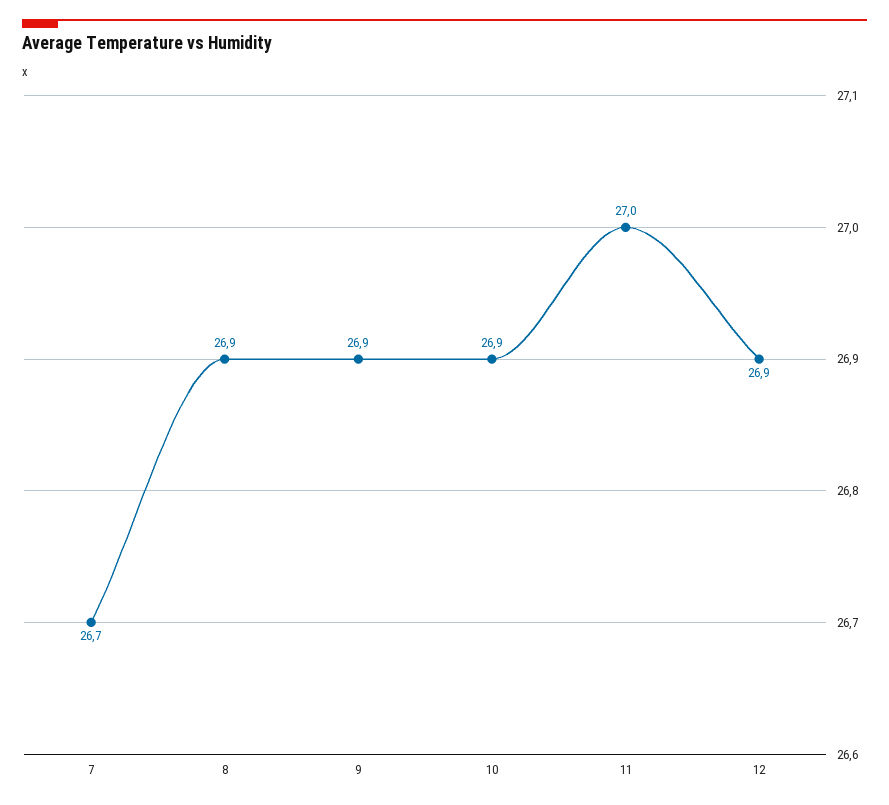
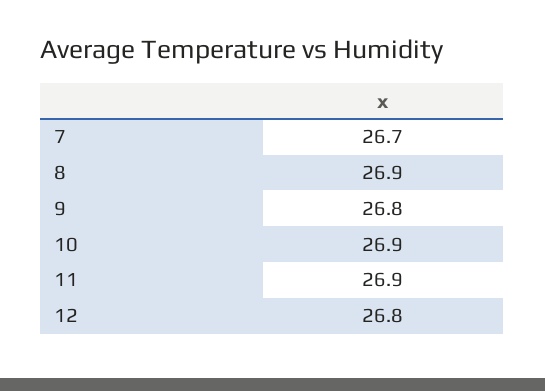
9: 26.9 -> 26.8
11: 27 -> 26.9
12: 26.9 -> 26.8

